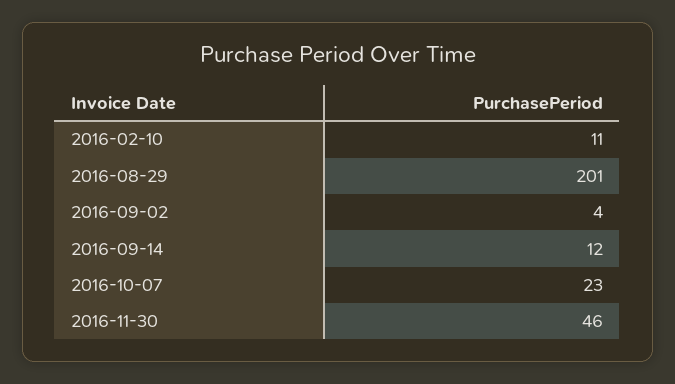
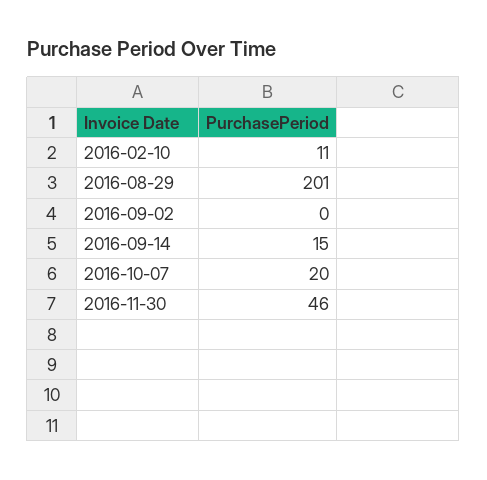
2016-09-02: 4 -> 0
2016-09-14: 12 -> 15
2016-10-07: 23 -> 20

